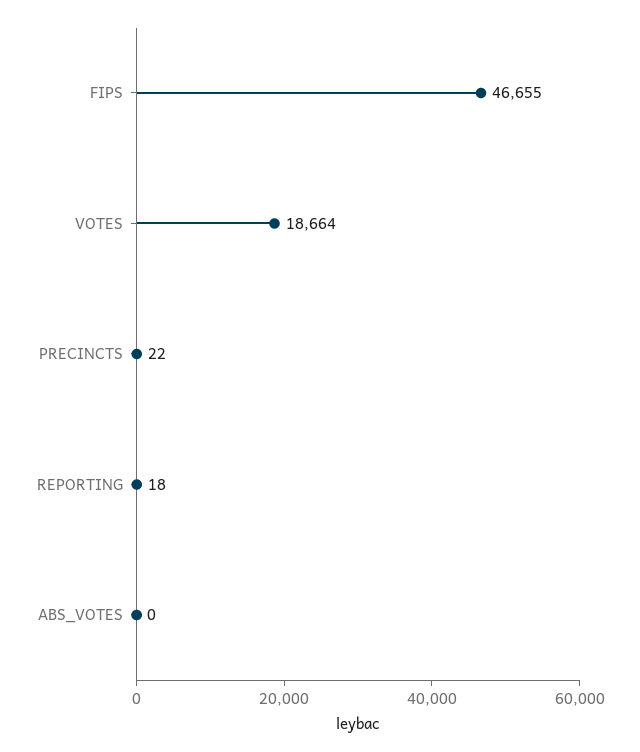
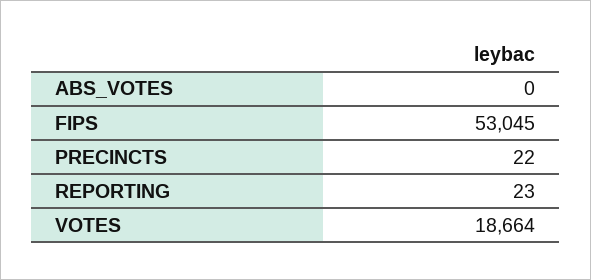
FIPS: 46655 -> 53045
REPORTING: 18 -> 23

